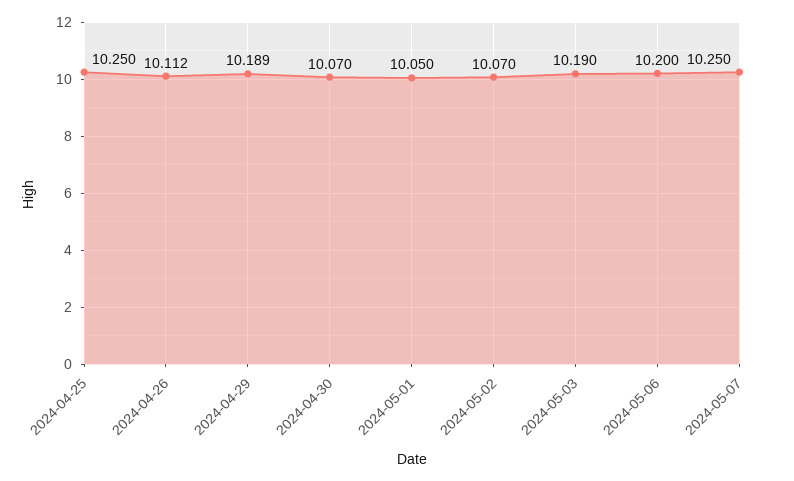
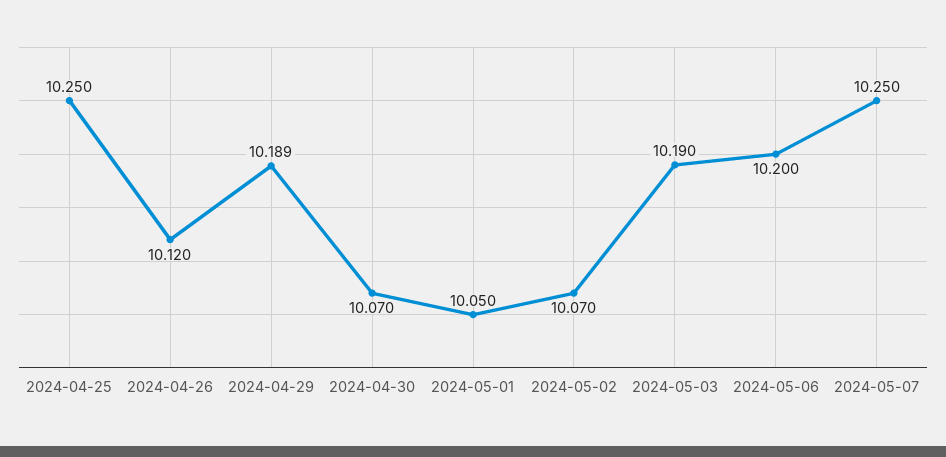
2024-04-26: 10.112 -> 10.12

